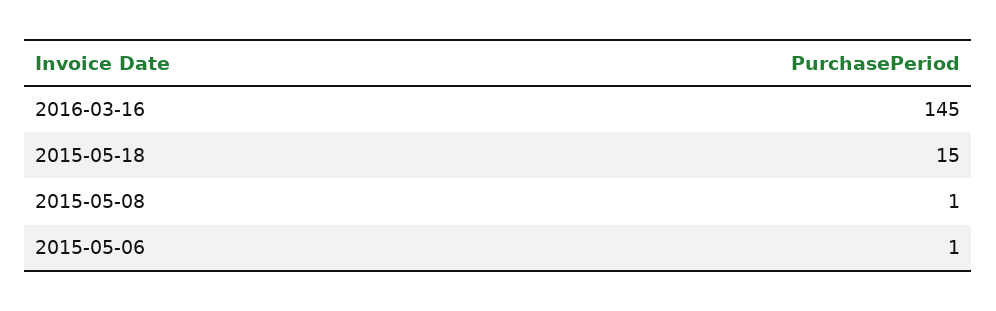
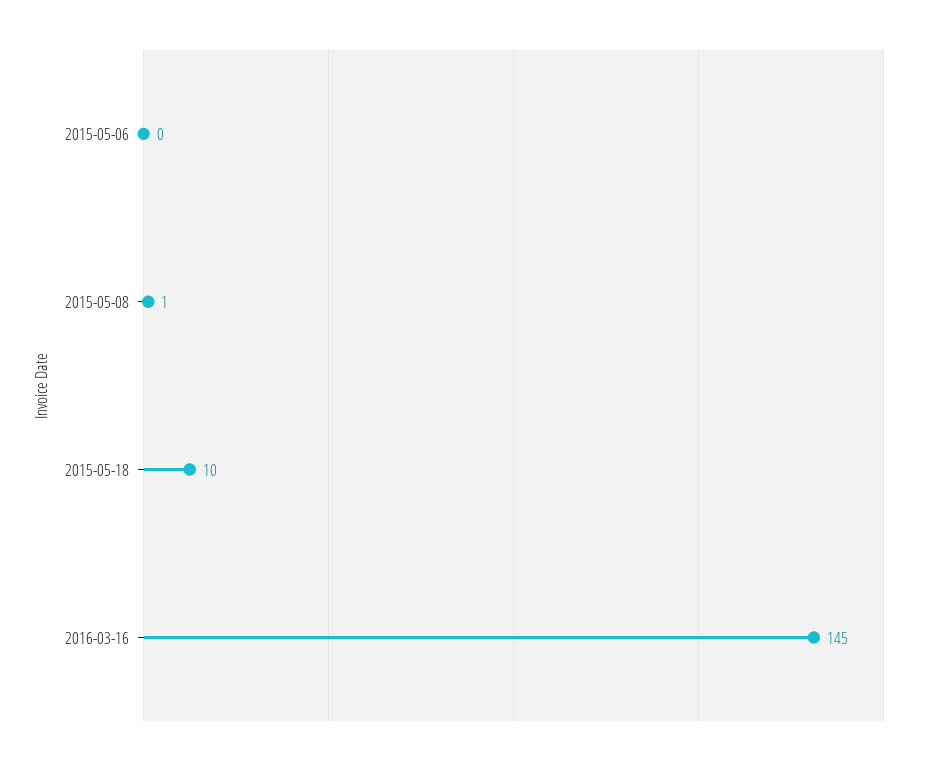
2015-05-18: 15 -> 10
2015-05-06: 1 -> 0

